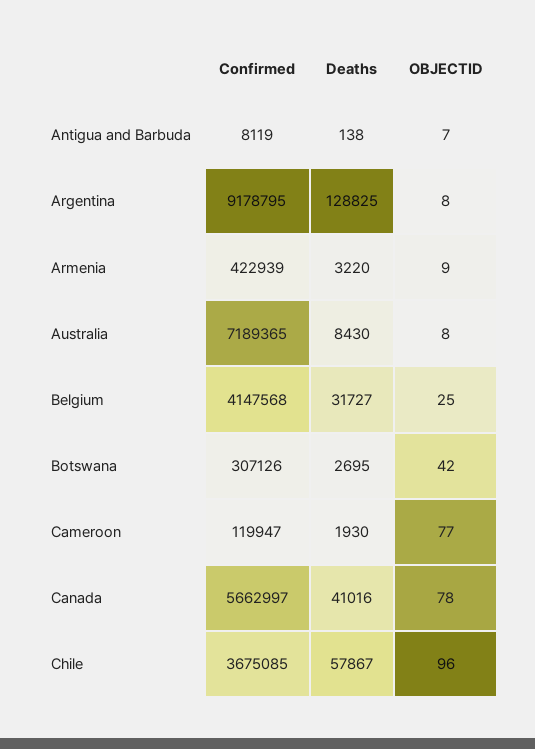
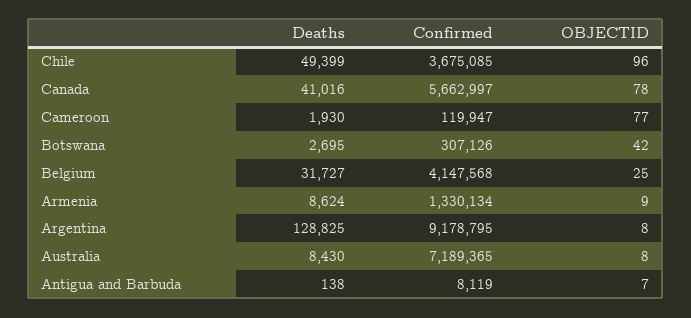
Confirmed, Armenia: 422939 -> 1330134
Deaths, Armenia: 3220 -> 8624
Deaths, Chile: 57867 -> 49399

